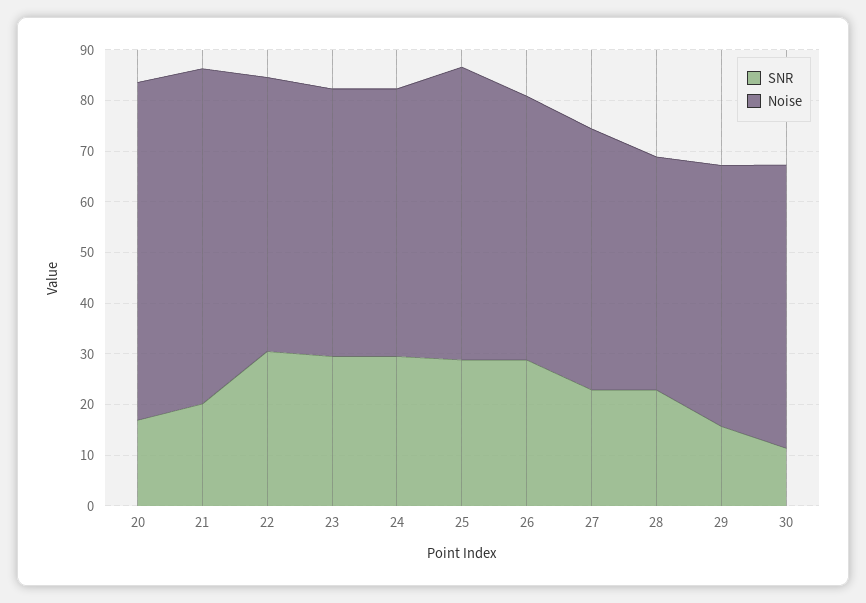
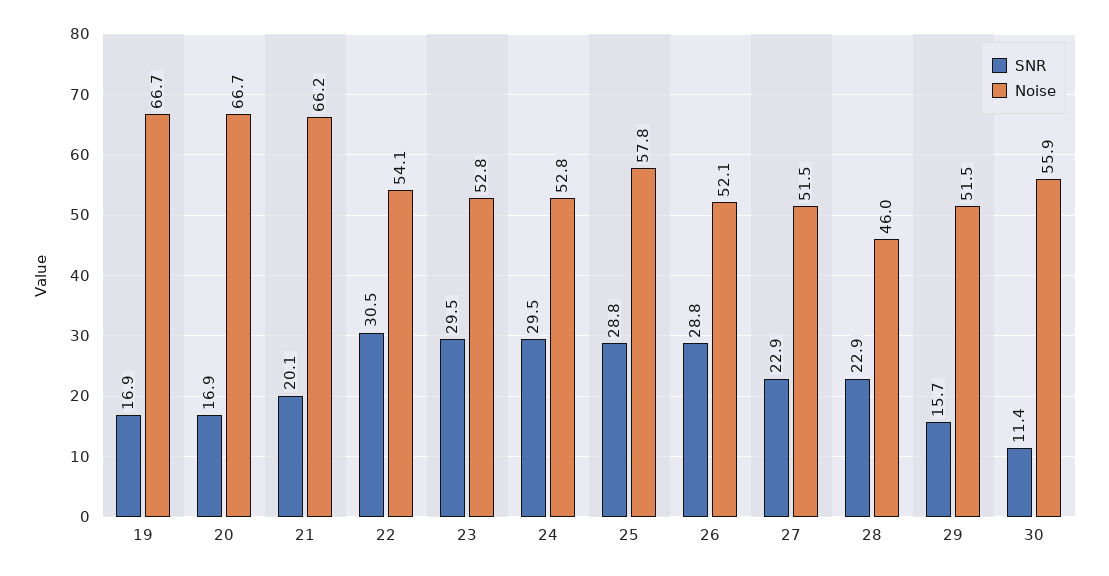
SNR, 19: none -> 16.9
Noise, 19: none -> 66.7

